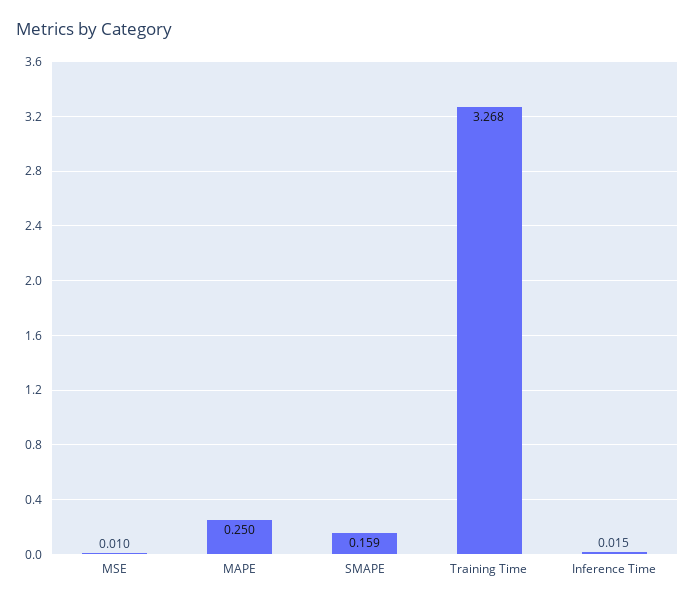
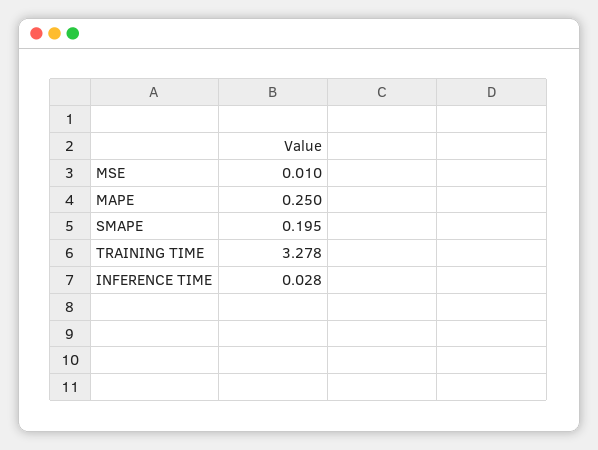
SMAPE: 0.159 -> 0.195
Training Time: 3.268 -> 3.278
Inference Time: 0.015 -> 0.028

